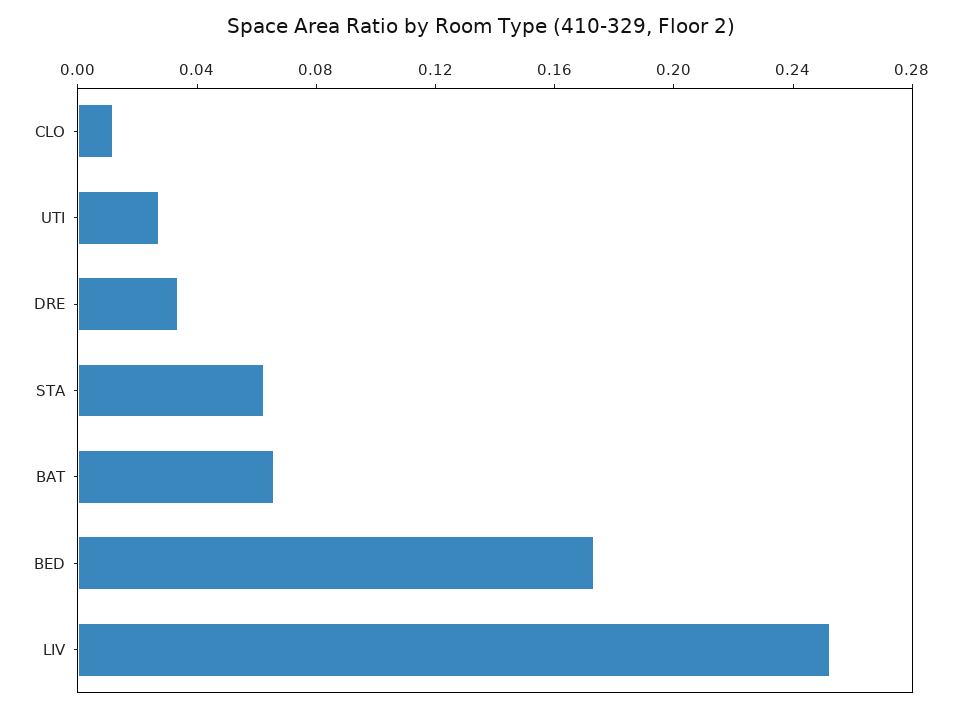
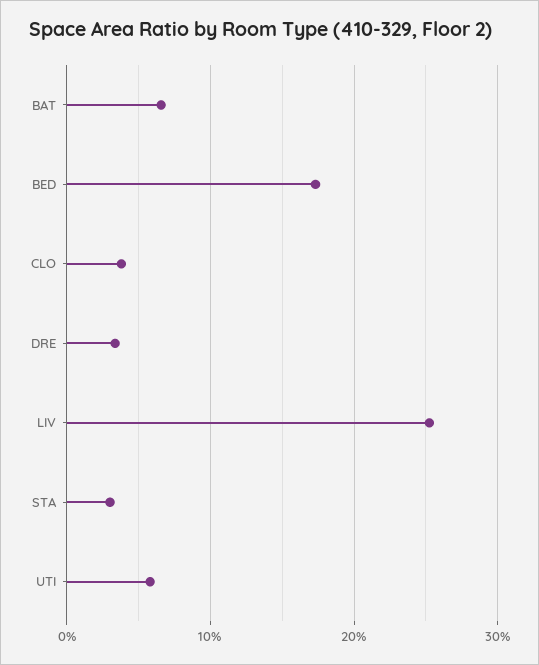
CLO: 0.01 -> 0.04
UTI: 0.03 -> 0.06
STA: 0.06 -> 0.03

